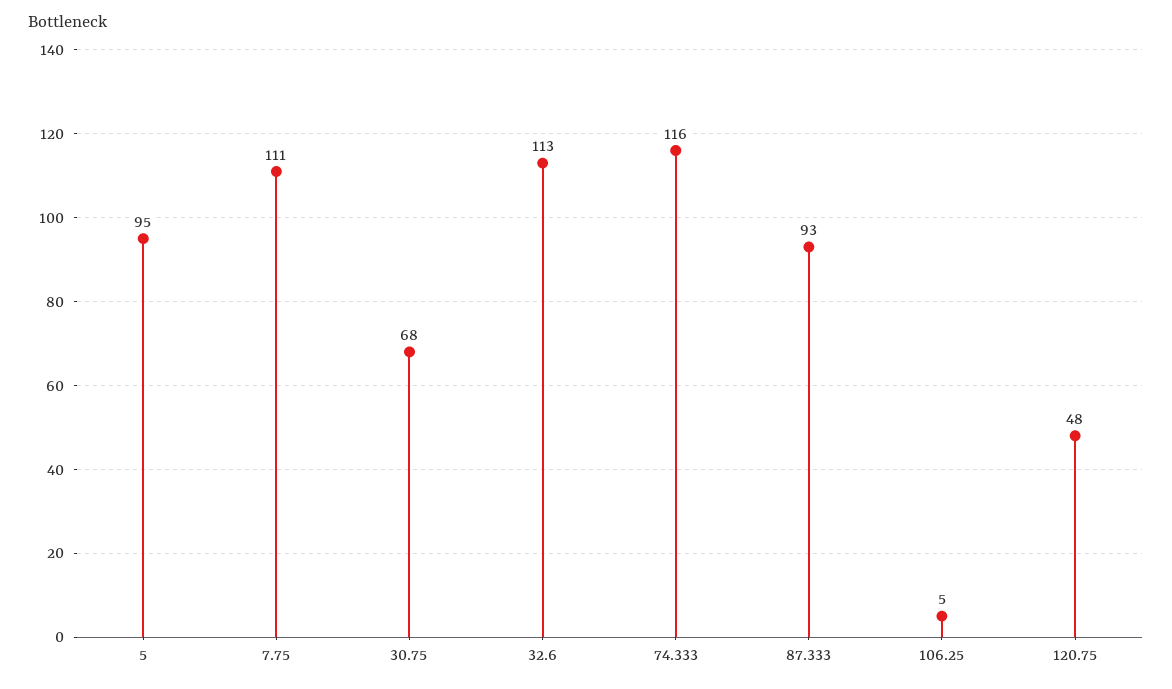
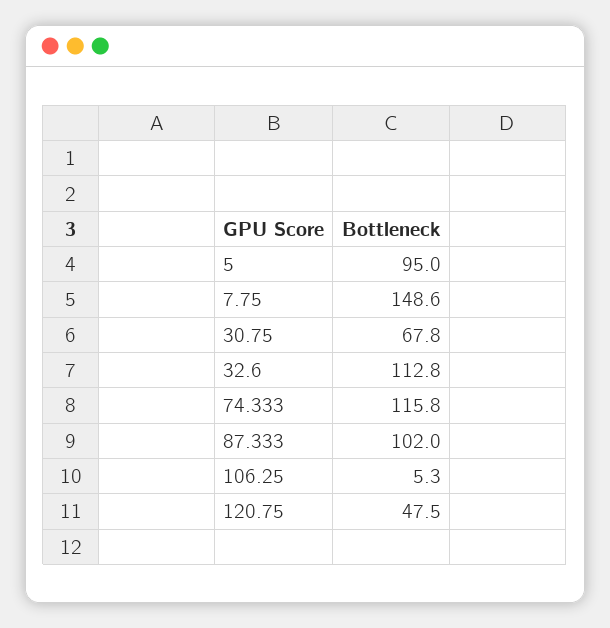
7.75: 111 -> 148.6
87.333: 93 -> 102

